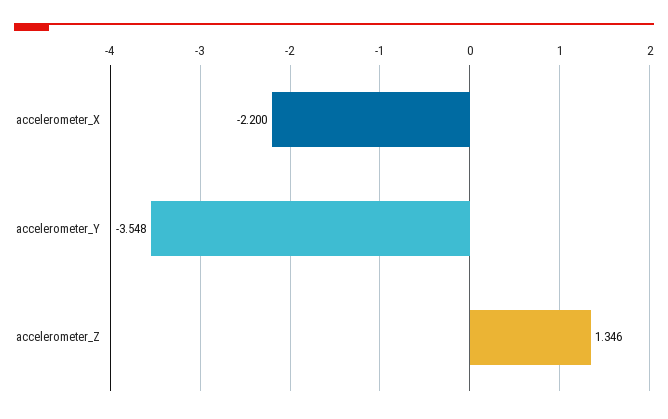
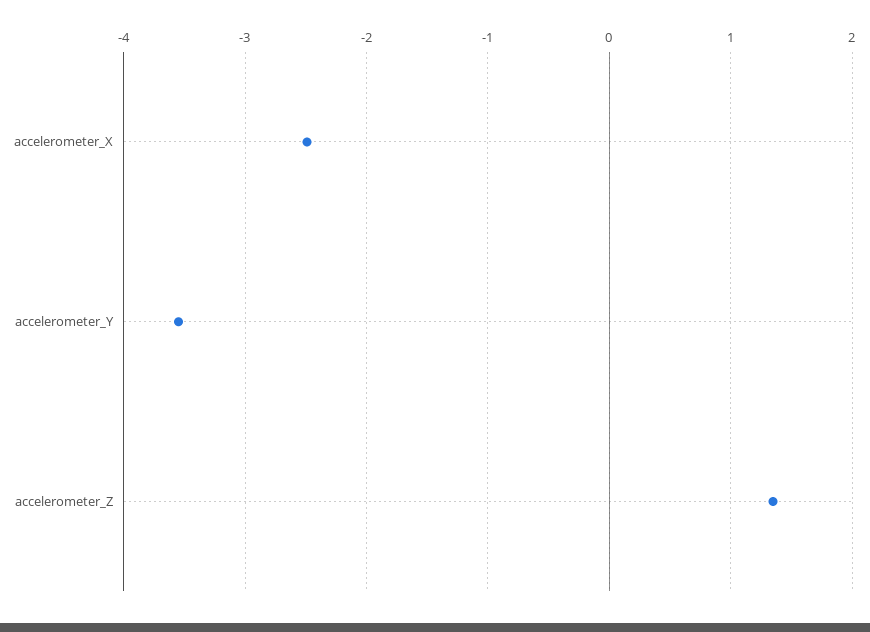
accelerometer_X: -2.2 -> -2.5

